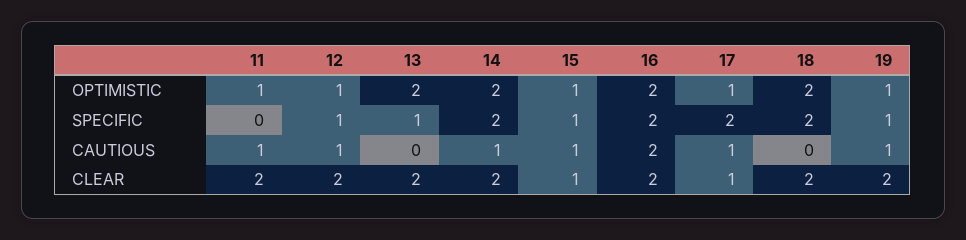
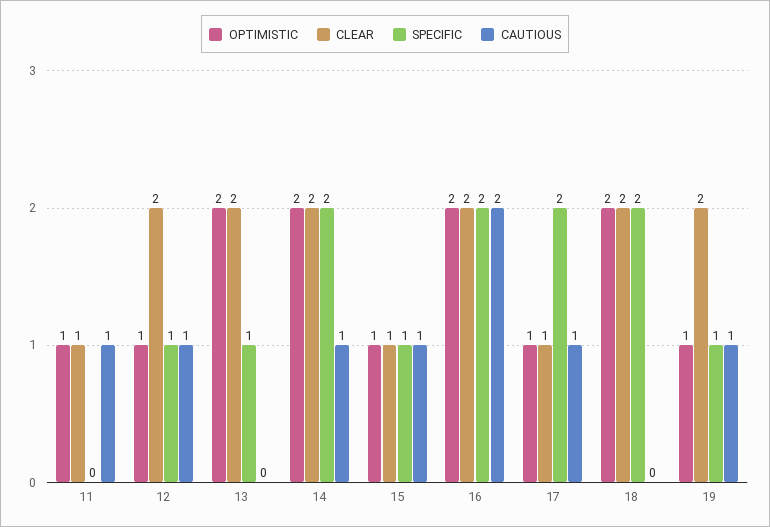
CLEAR, 11: 2 -> 1

